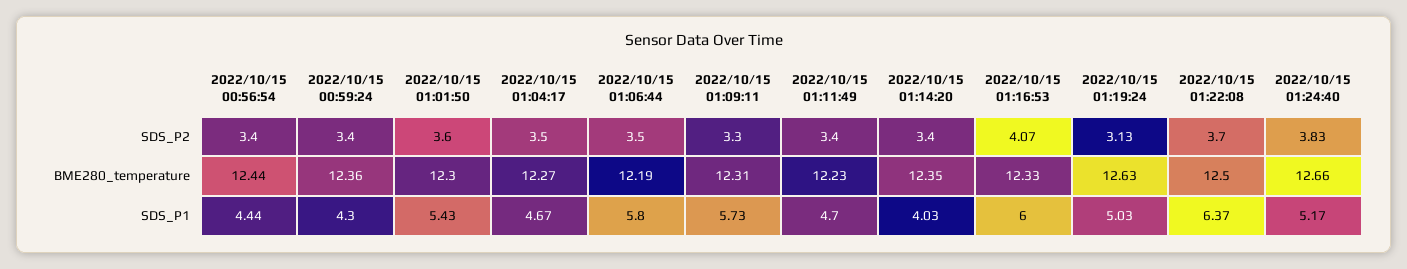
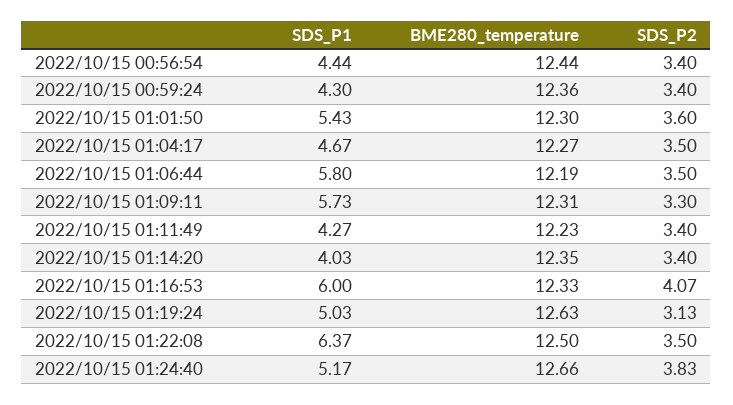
2022/10/15 01:22:08, SDS_P2: 3.7 -> 3.5
2022/10/15 01:11:49, SDS_P1: 4.7 -> 4.27

